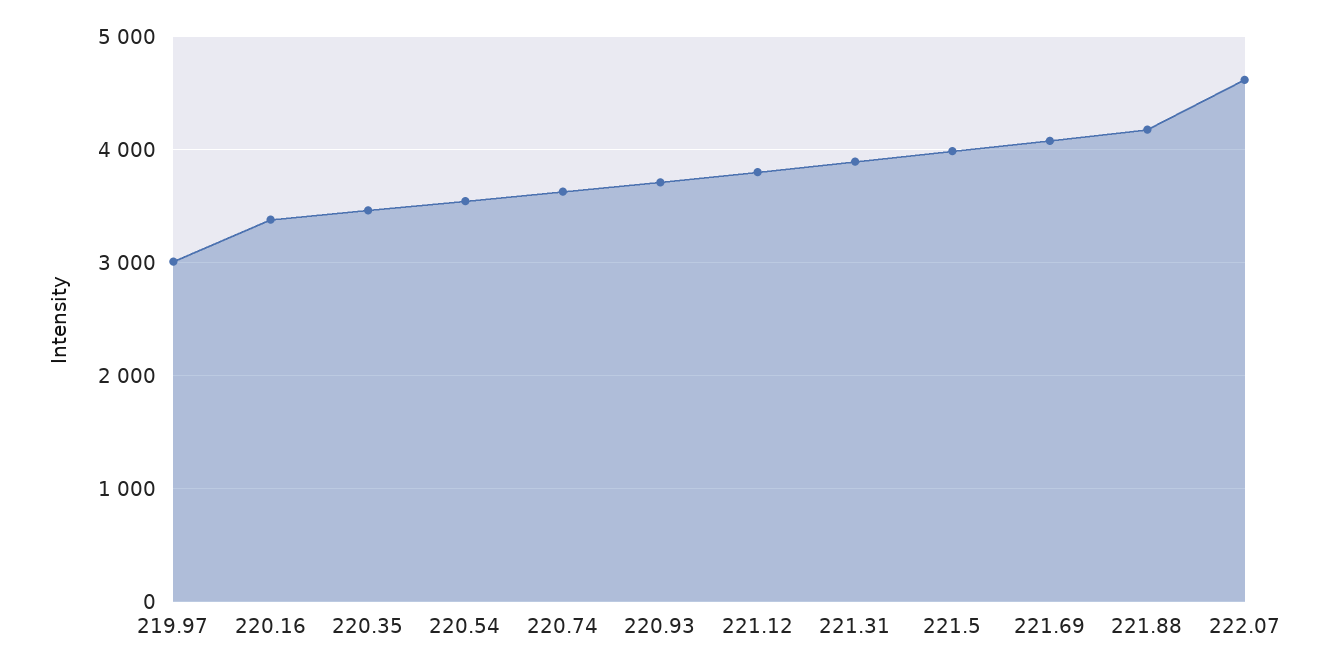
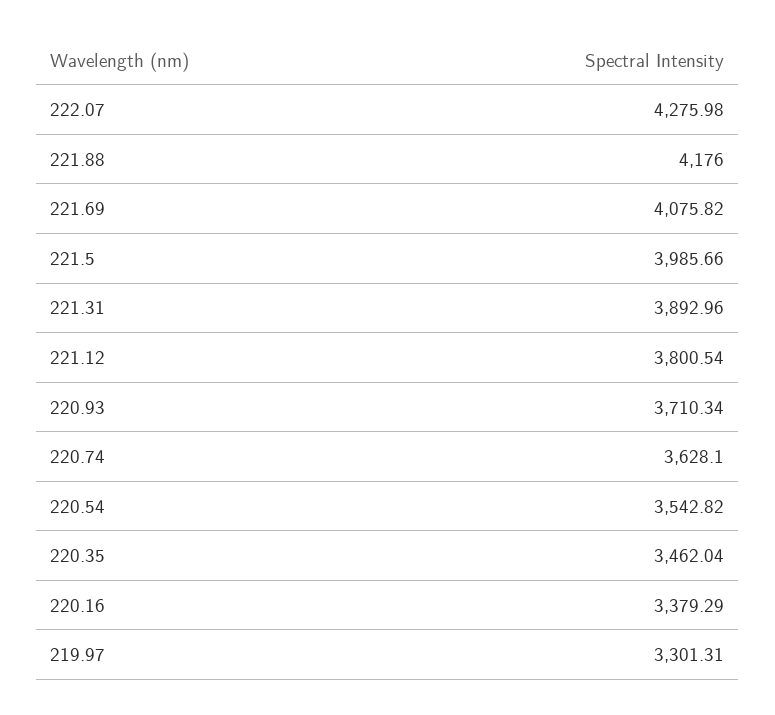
219.97: 3000 -> 3301.31
222.07: 4600 -> 4275.98

